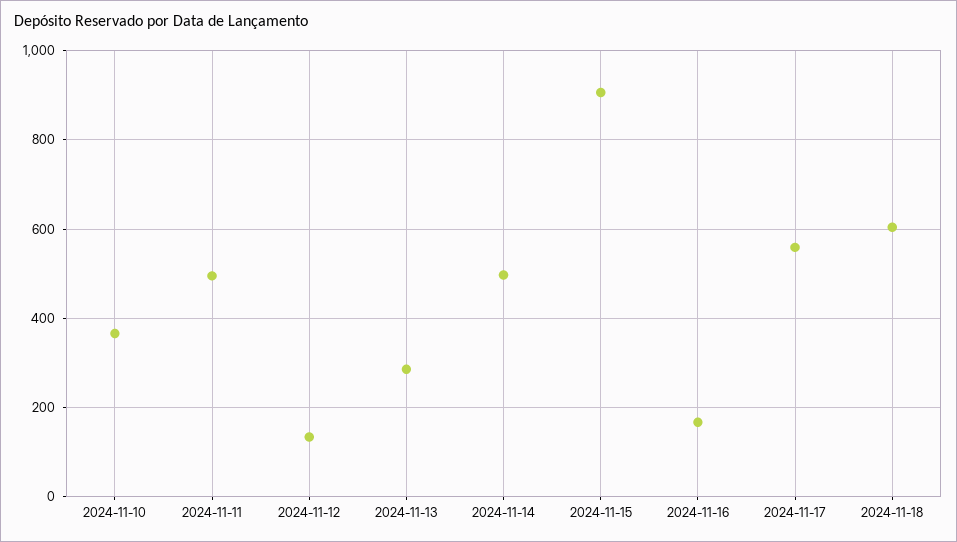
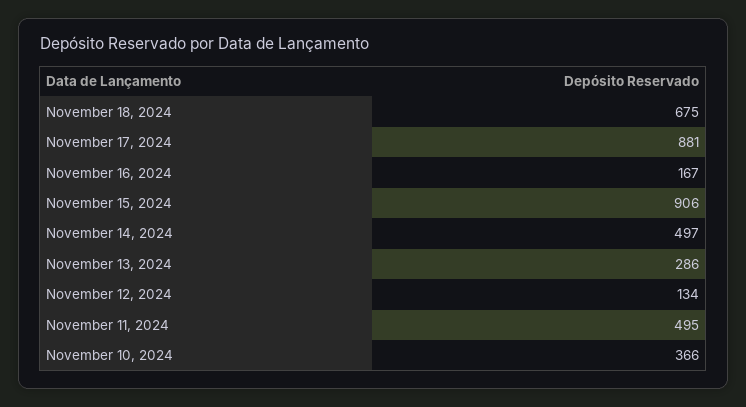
2024-11-17: 560 -> 881
2024-11-18: 600 -> 675

